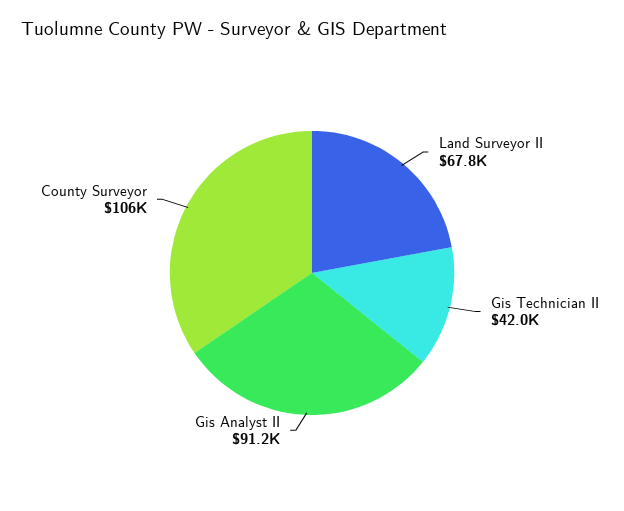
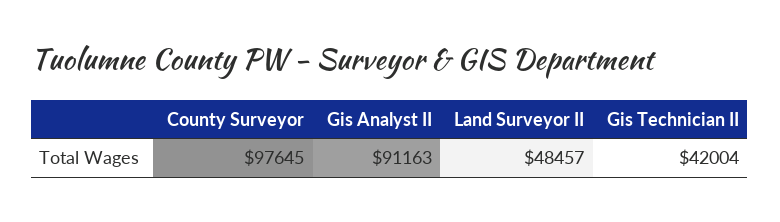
Land Surveyor II: 67800 -> 48457
County Surveyor: 106000 -> 97645

